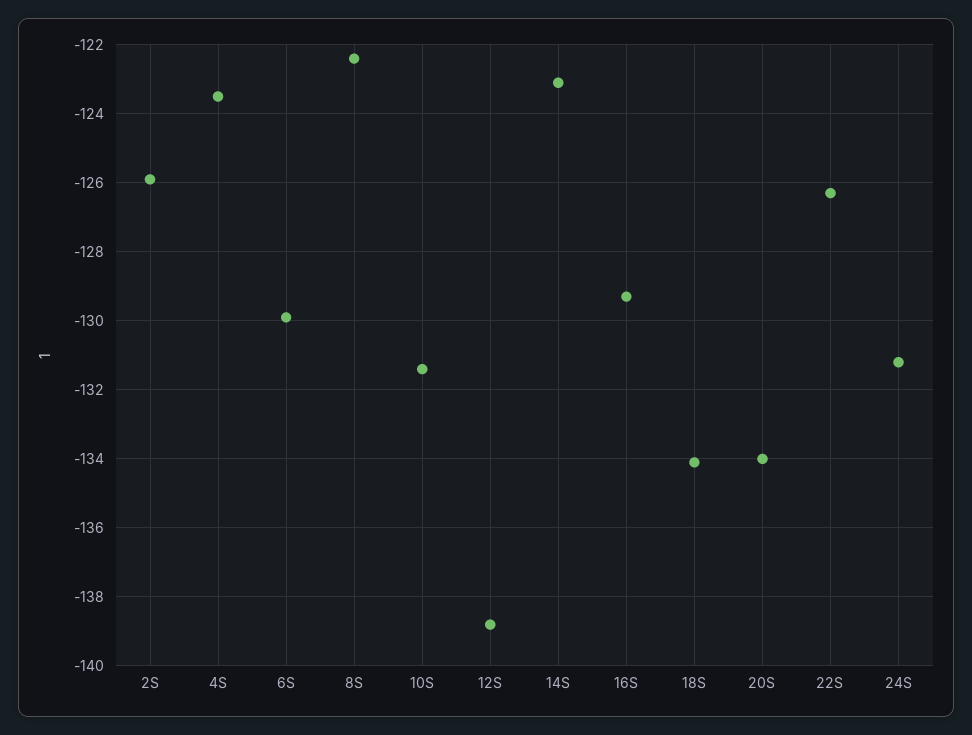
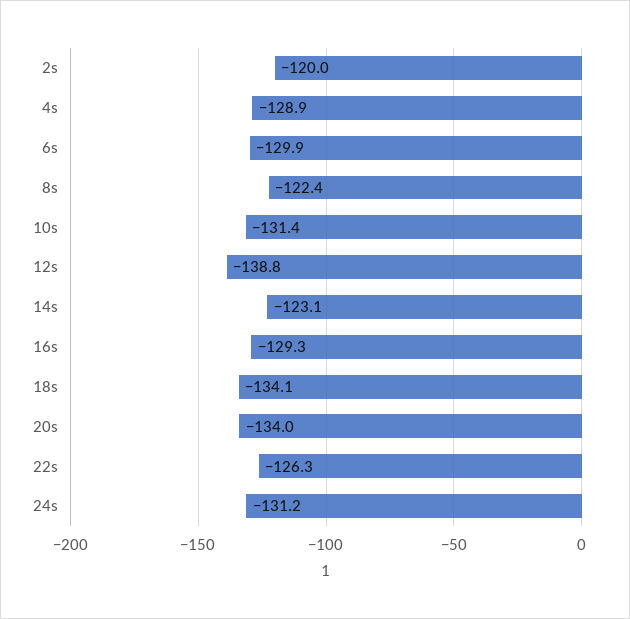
2S: -126 -> -120
4S: -123.5 -> -128.9

